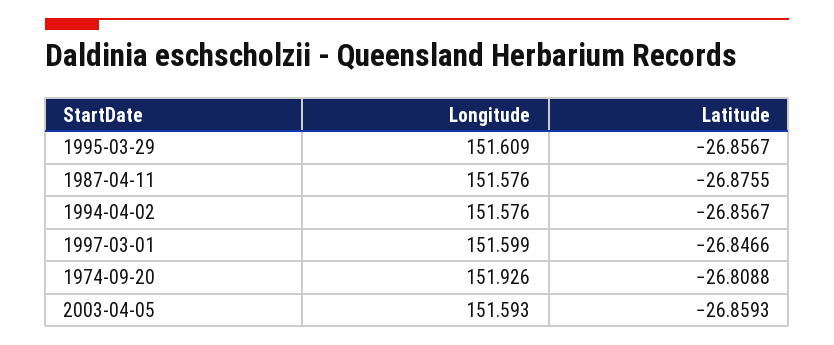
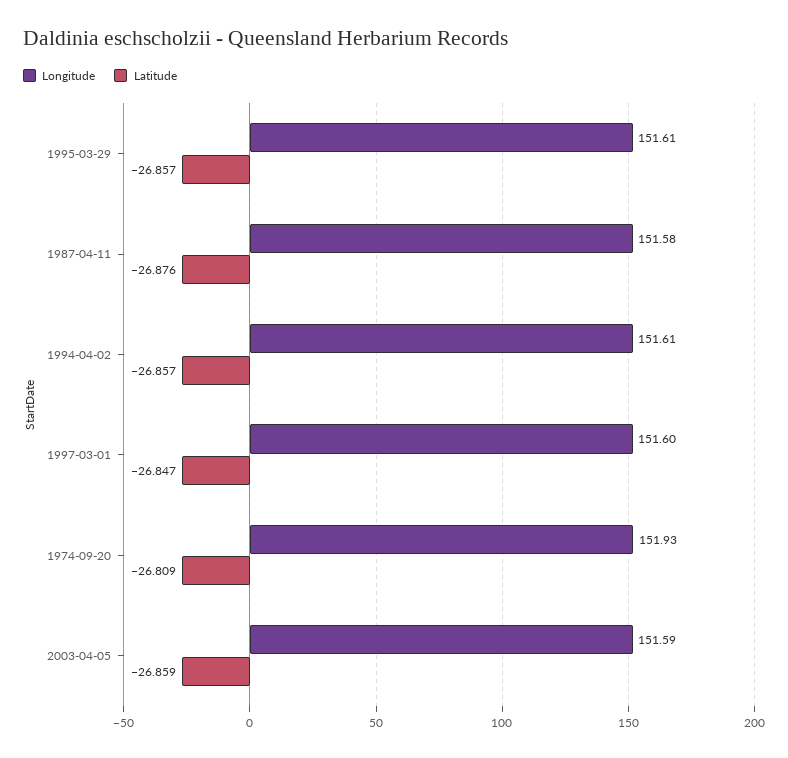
Longitude, 1994-04-02: 151.576 -> 151.61

